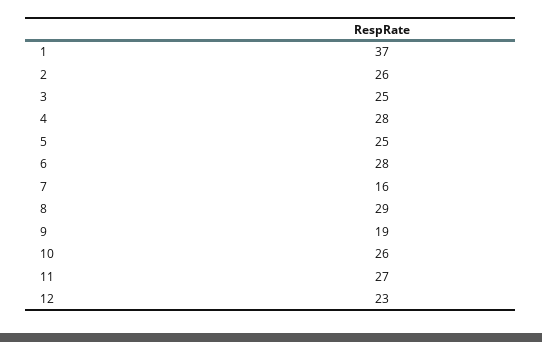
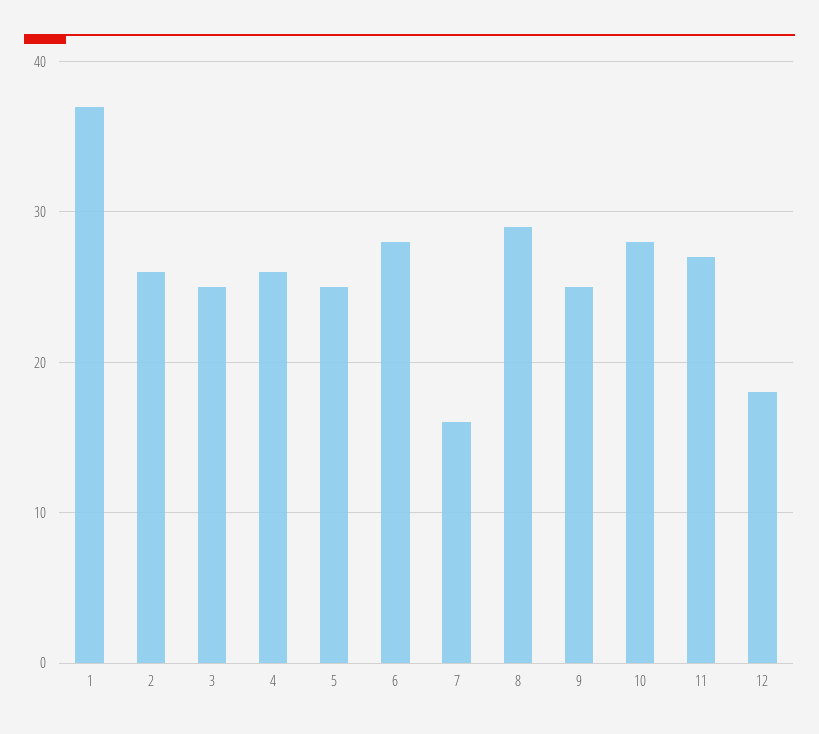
4: 28 -> 26
9: 19 -> 25
10: 26 -> 28
12: 23 -> 18

